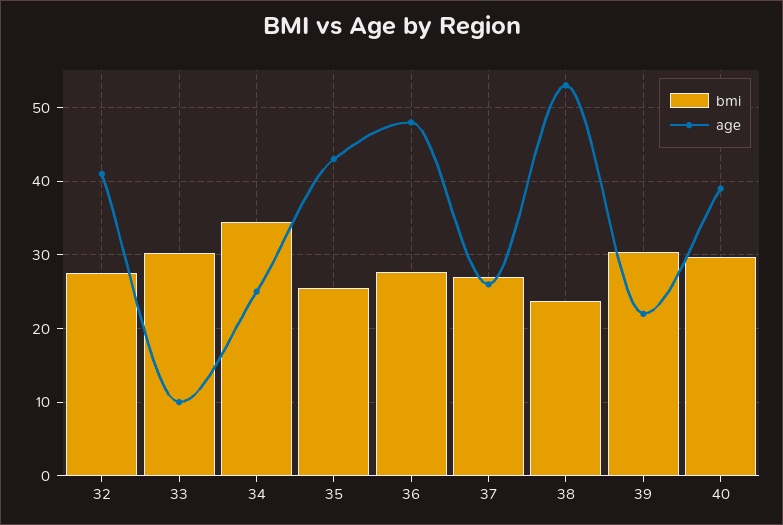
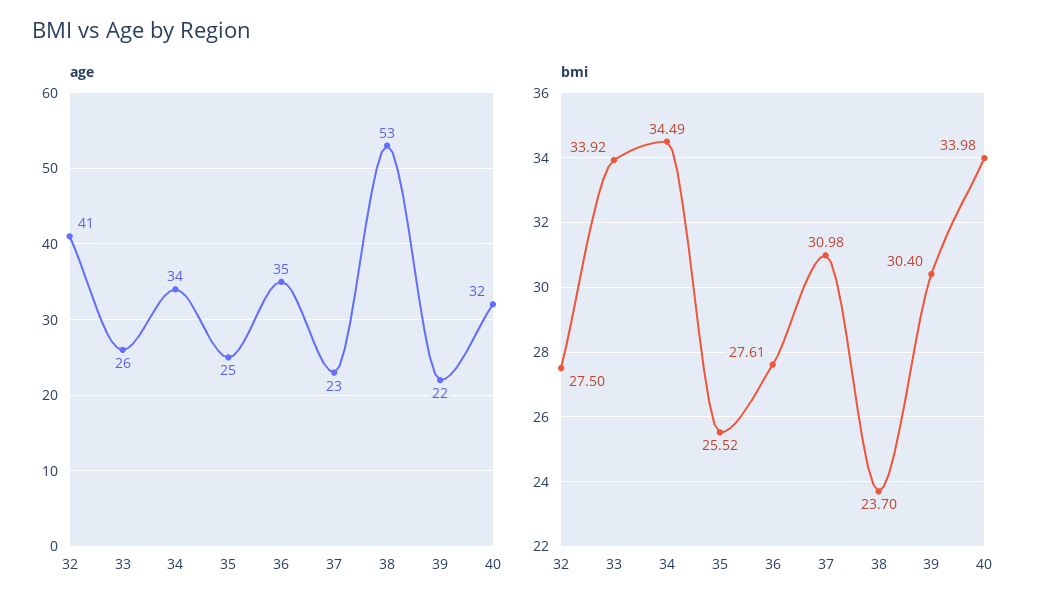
bmi, 33: 30 -> 33.92
age, 33: 10 -> 26
age, 34: 25 -> 34
age, 35: 43 -> 25
age, 36: 48 -> 35
bmi, 37: 27 -> 30.98
age, 37: 26 -> 23
bmi, 40: 30 -> 33.98
age, 40: 39 -> 32

